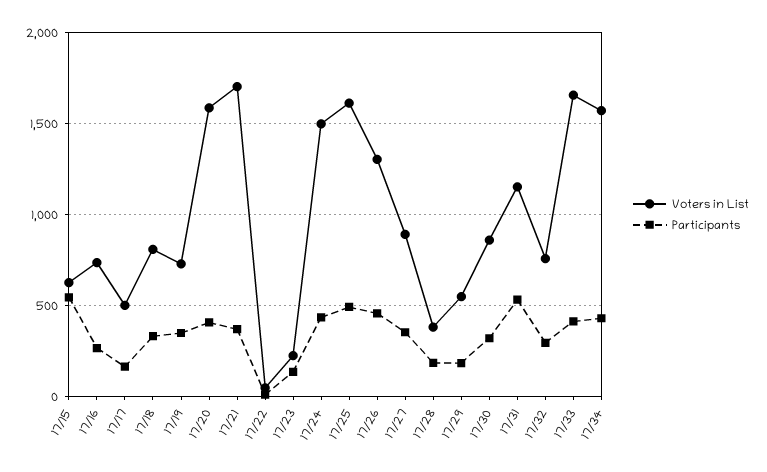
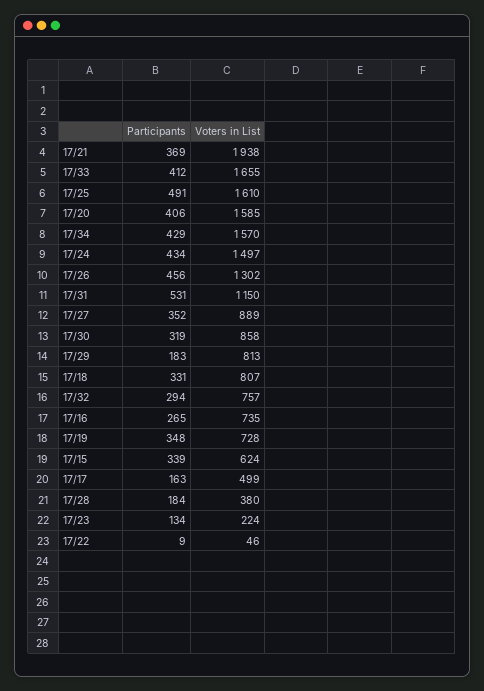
Participants, 17/15: 550 -> 339
Voters in List, 17/21: 1700 -> 1938
Voters in List, 17/29: 550 -> 813

